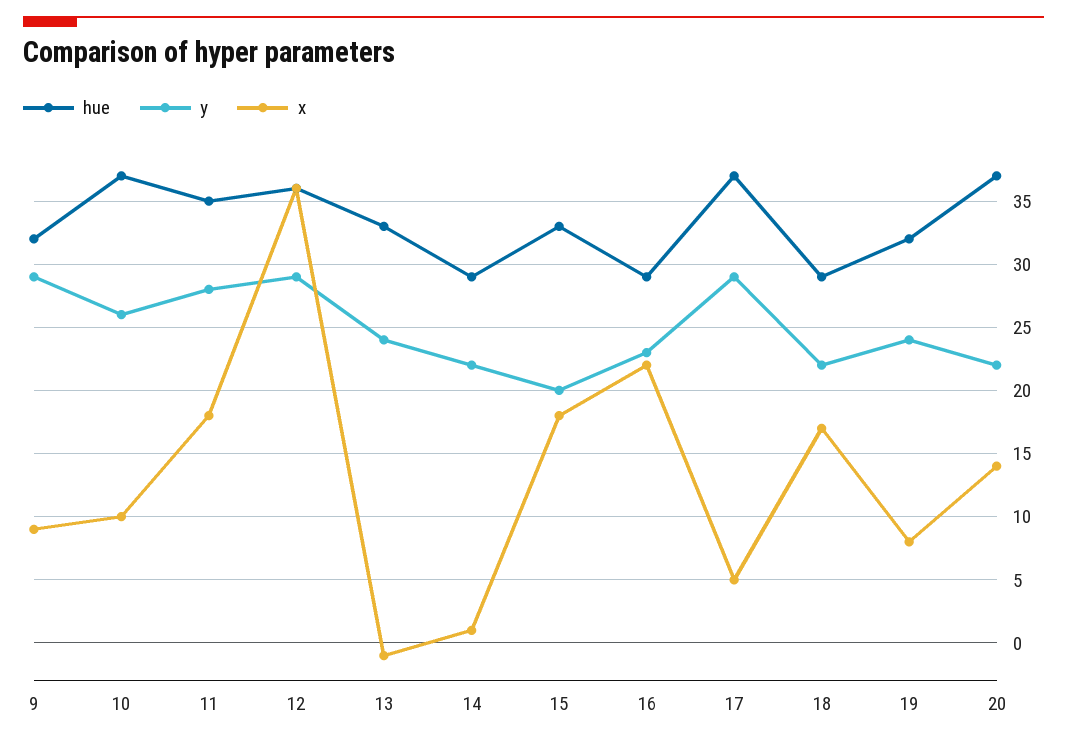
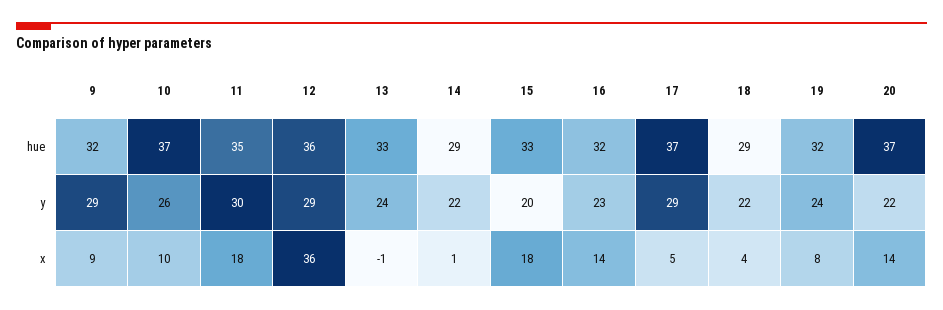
y, 11: 28 -> 30
hue, 16: 29 -> 32
x, 16: 22 -> 14
x, 18: 17 -> 4

